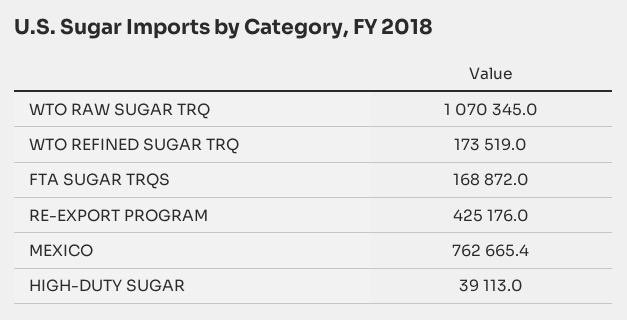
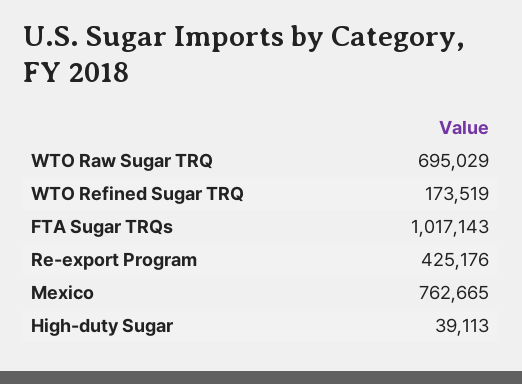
WTO RAW SUGAR TRQ: 1070345 -> 695029
FTA SUGAR TRQS: 168872 -> 1017143

